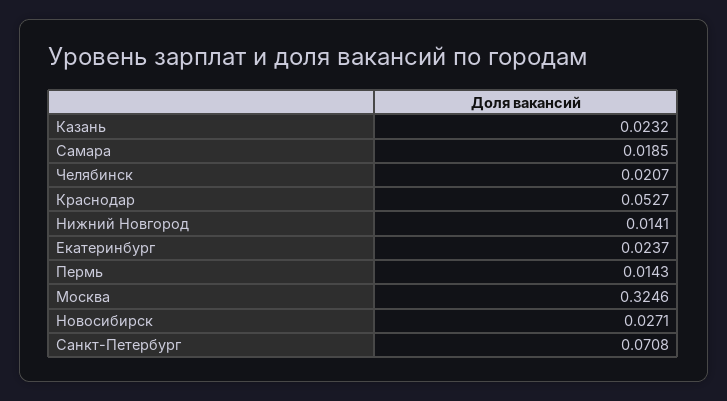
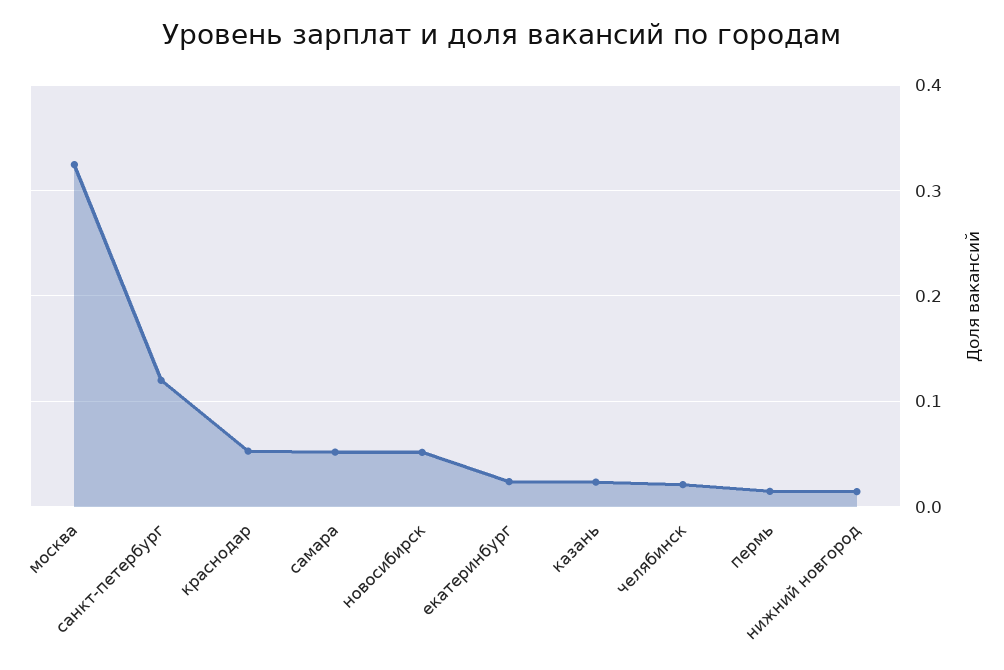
Самара: 0.0185 -> 0.05
Новосибирск: 0.0271 -> 0.05
Санкт-Петербург: 0.0708 -> 0.12

